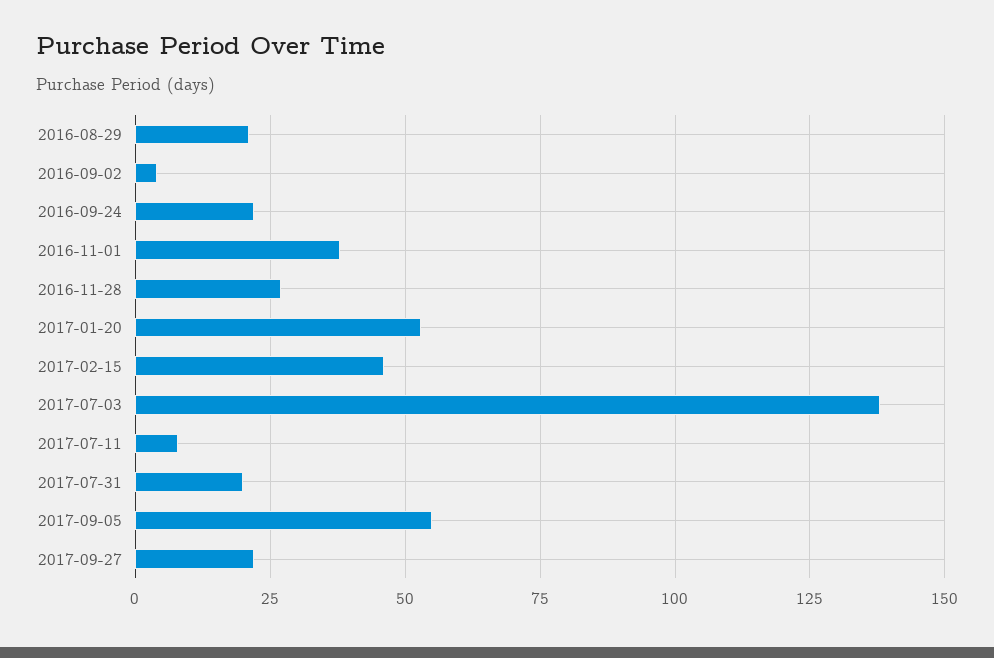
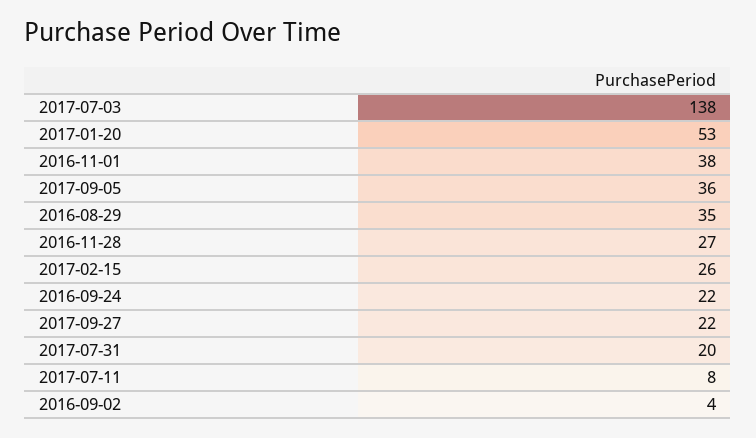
2016-08-29: 20 -> 35
2017-02-15: 45 -> 26
2017-09-05: 55 -> 36

